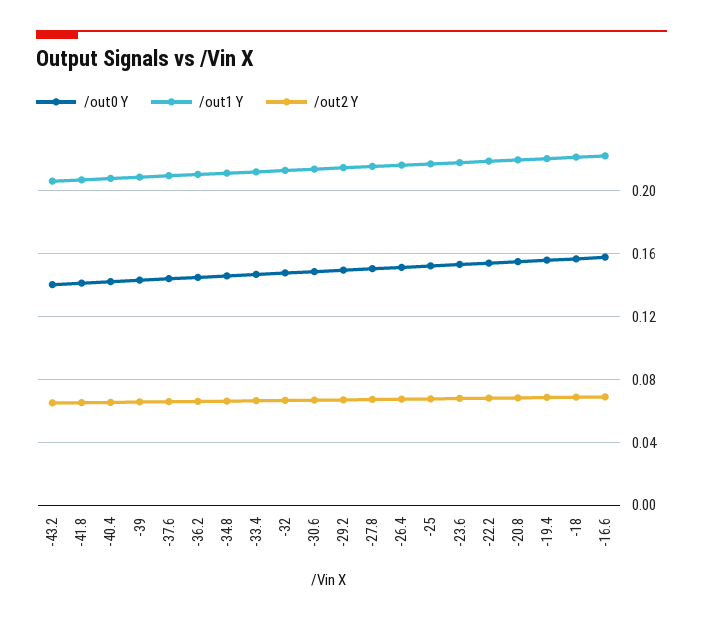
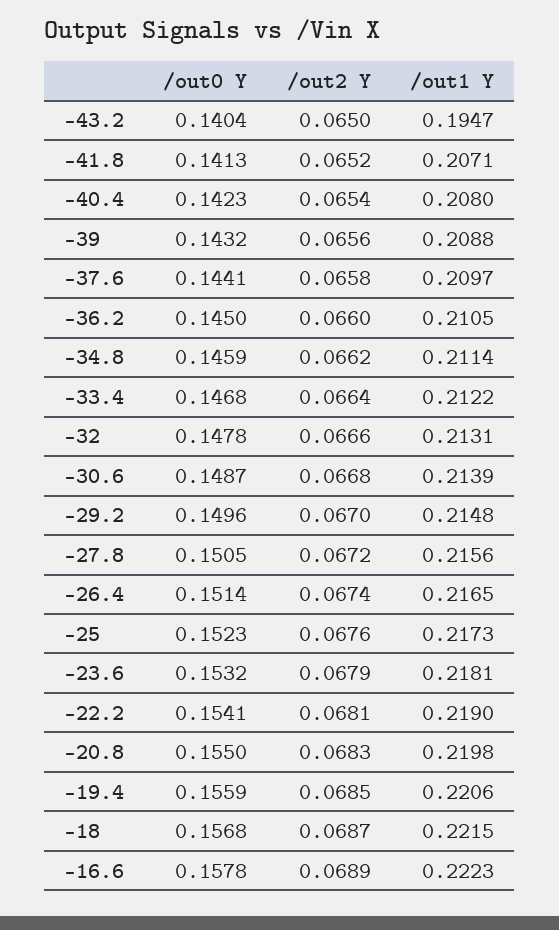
/out1 Y, -43.2: 0.205 -> 0.1947

